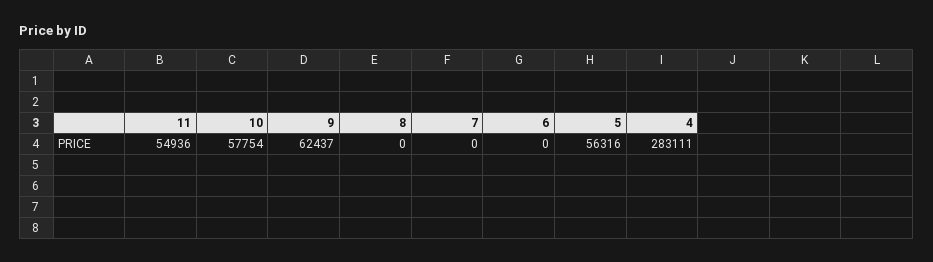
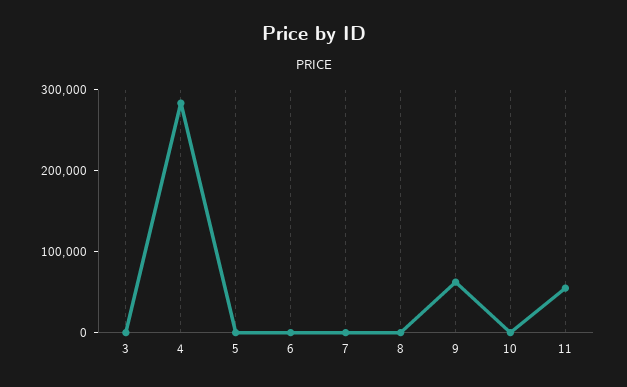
10: 57754 -> 0
5: 56316 -> 0
3: none -> 0

